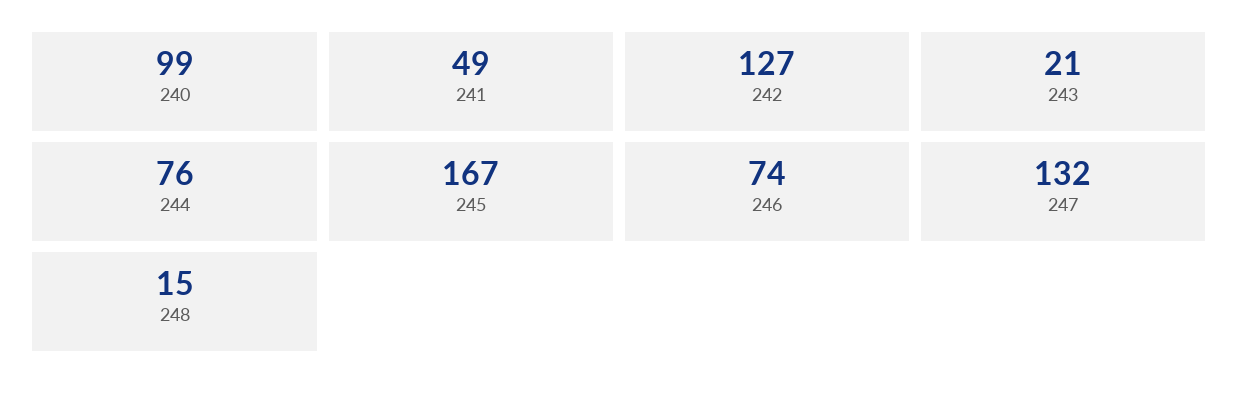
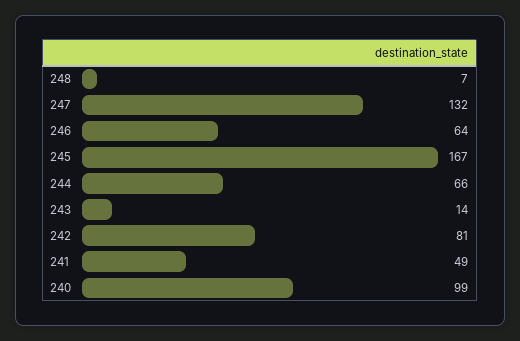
242: 127 -> 81
243: 21 -> 14
244: 76 -> 66
246: 74 -> 64
248: 15 -> 7

